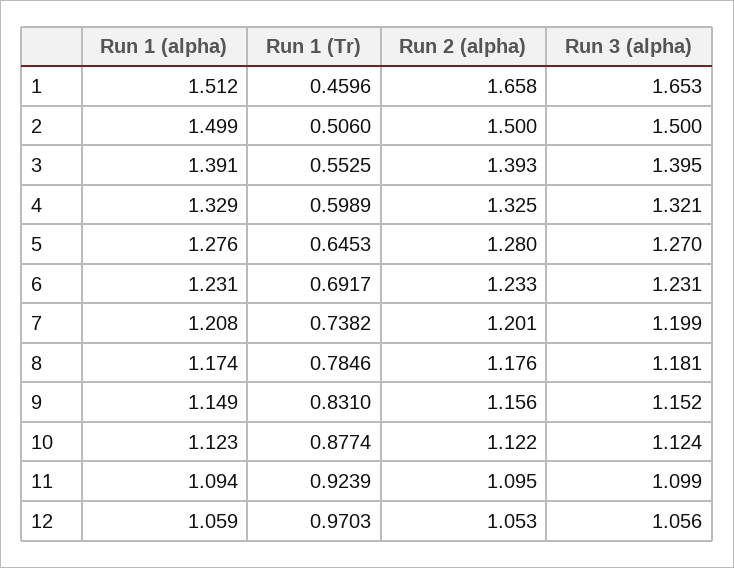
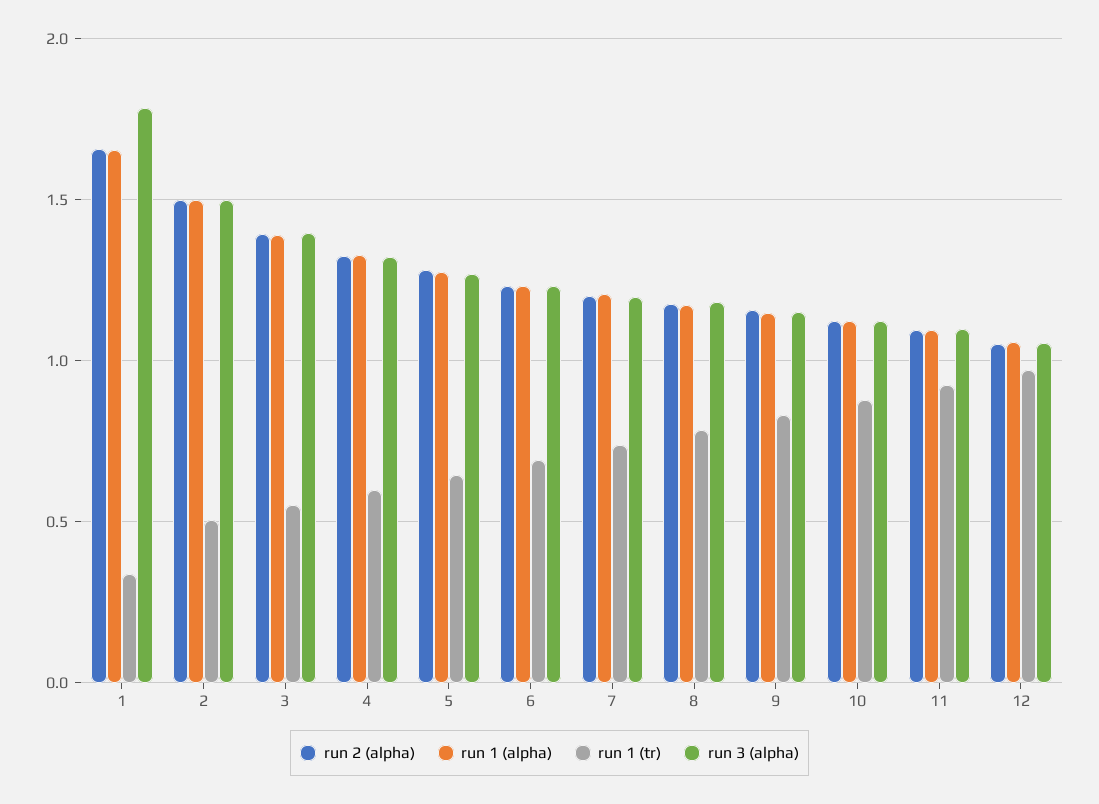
Run 1 (alpha), 1: 1.512 -> 1.65
Run 1 (Tr), 1: 0.4596 -> 0.35
Run 3 (alpha), 1: 1.653 -> 1.8

